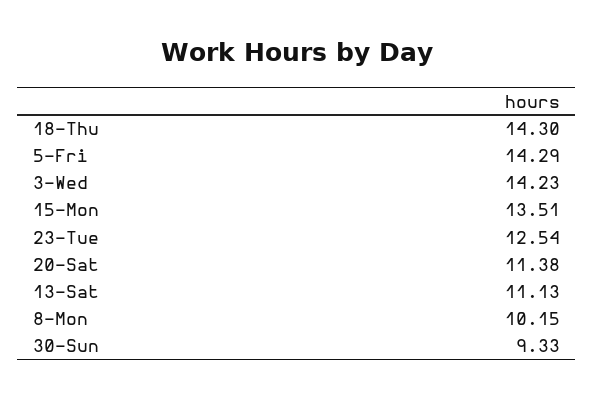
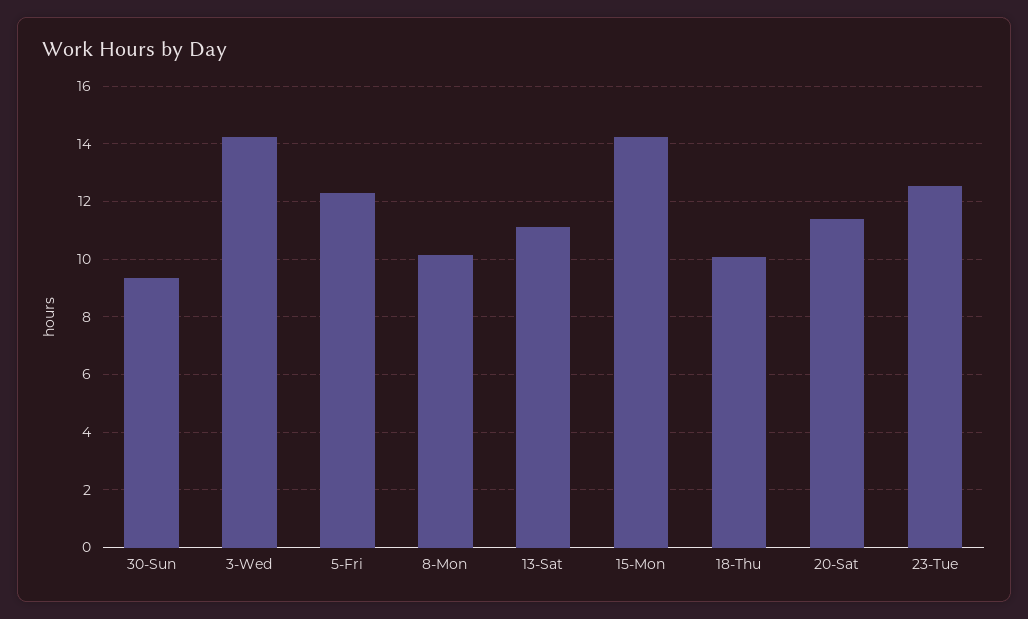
18-Thu: 14.3 -> 10
5-Fri: 14.29 -> 12.25
15-Mon: 13.51 -> 14.25

